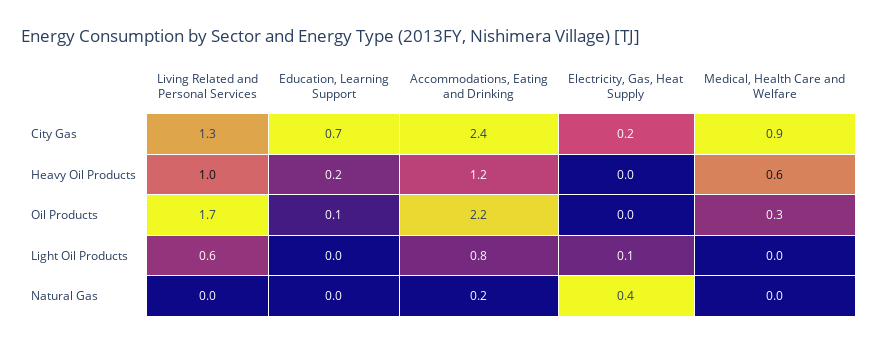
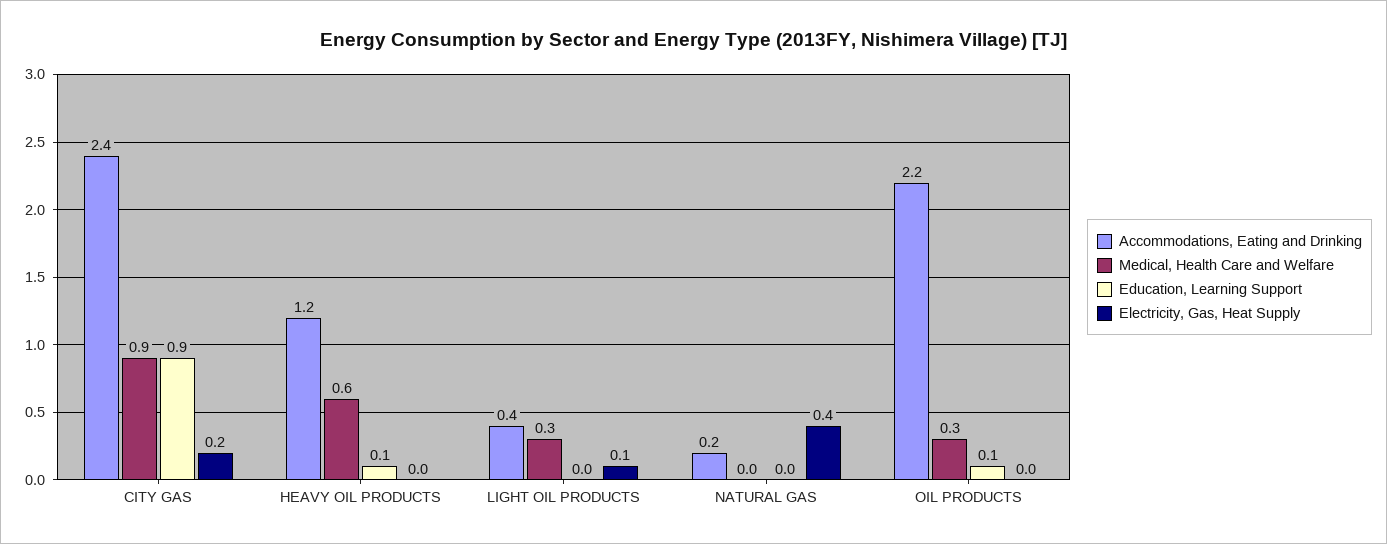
Living Related and Personal Services, City Gas: 1.3 -> none
Education, Learning Support, City Gas: 0.7 -> 0.9
Living Related and Personal Services, Heavy Oil Products: 1 -> none
Education, Learning Support, Heavy Oil Products: 0.2 -> 0.1
Living Related and Personal Services, Oil Products: 1.7 -> none
Living Related and Personal Services, Light Oil Products: 0.6 -> none
Accommodations, Eating and Drinking, Light Oil Products: 0.8 -> 0.4
Medical, Health Care and Welfare, Light Oil Products: 0 -> 0.3
Living Related and Personal Services, Natural Gas: 0 -> none

